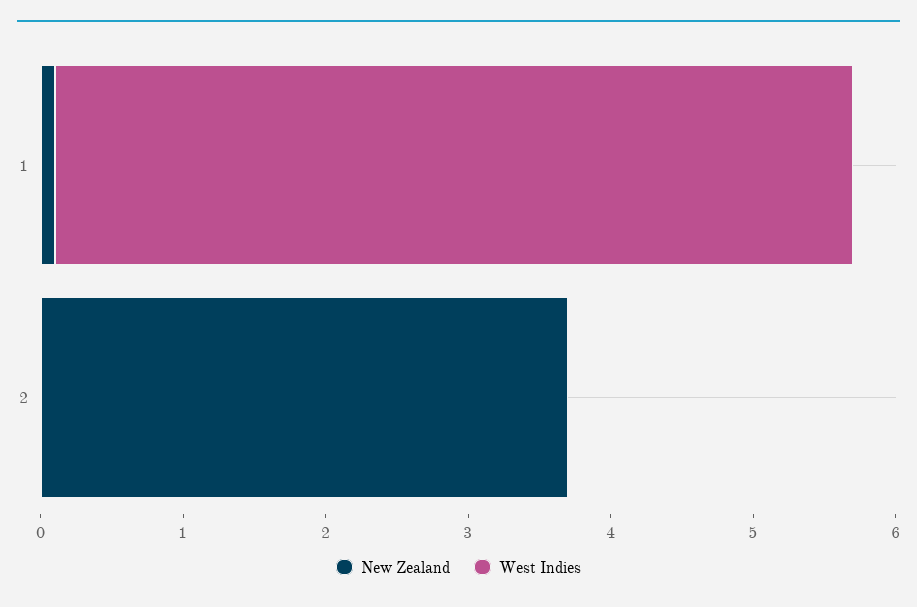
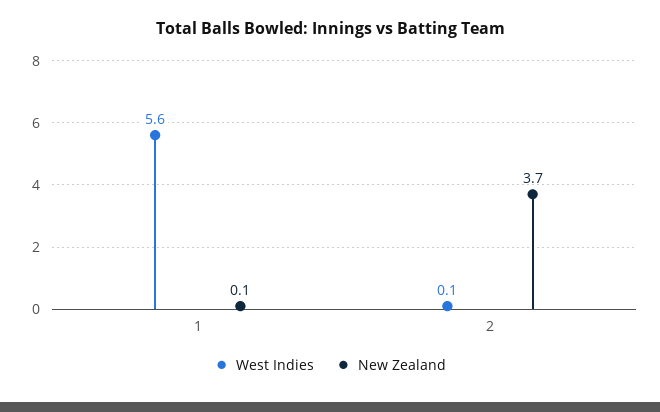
West Indies, 2: 0 -> 0.1

